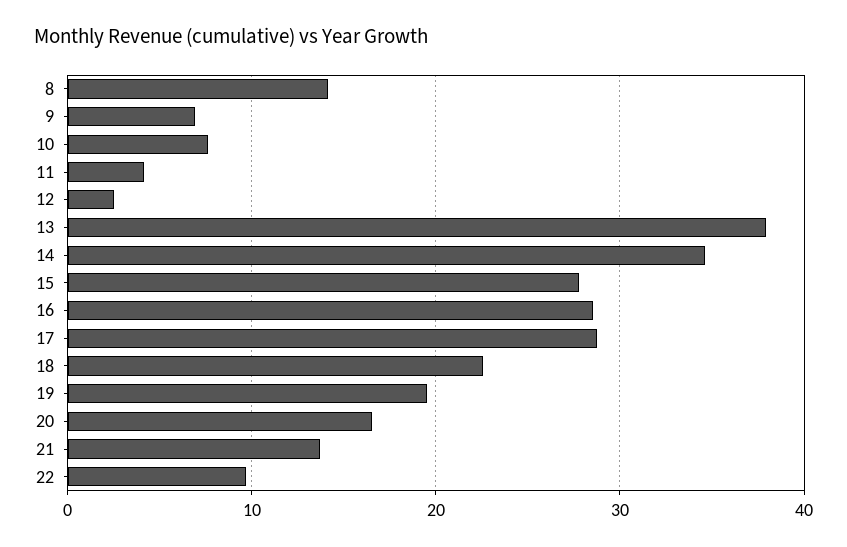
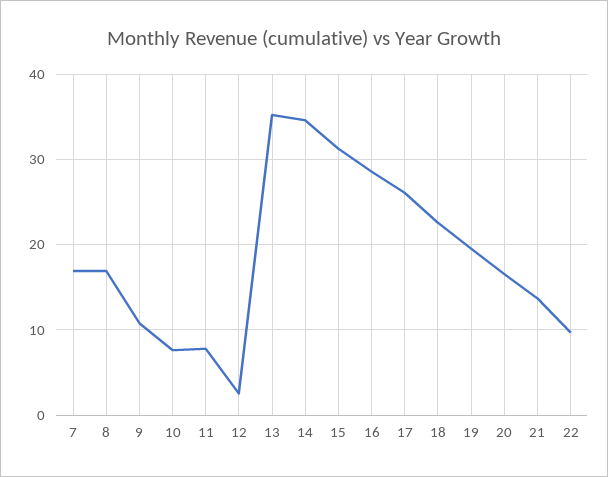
8: 14 -> 17
9: 7 -> 11
11: 4 -> 8
13: 38 -> 35
15: 28 -> 31
17: 29 -> 26
7: none -> 17

